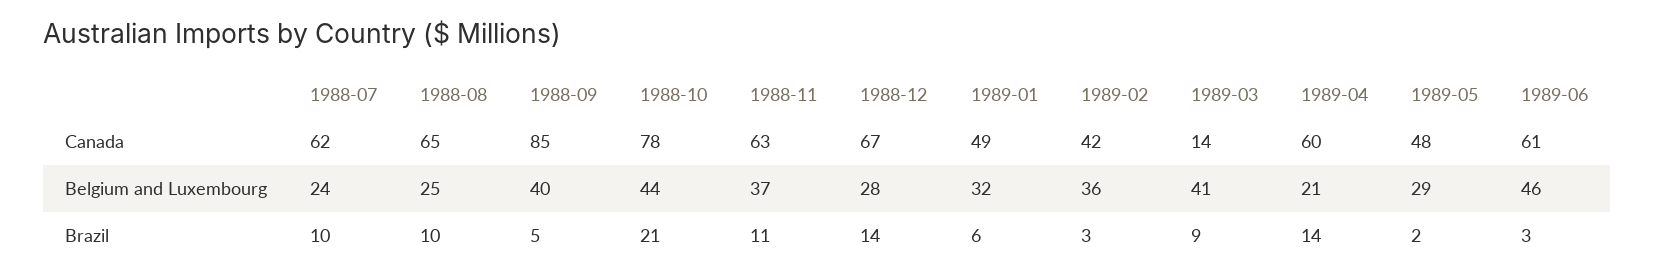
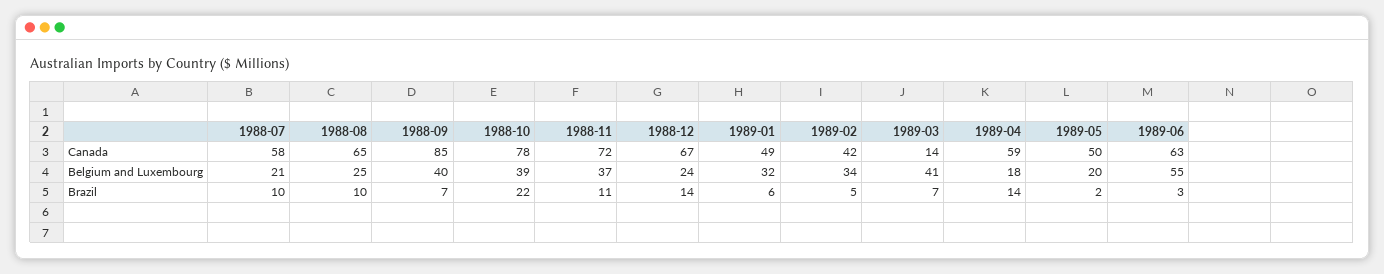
1988-07, Canada: 62 -> 58
1988-11, Canada: 63 -> 72
1989-04, Canada: 60 -> 59
1989-05, Canada: 48 -> 50
1989-06, Canada: 61 -> 63
1988-07, Belgium and Luxembourg: 24 -> 21
1988-10, Belgium and Luxembourg: 44 -> 39
1988-12, Belgium and Luxembourg: 28 -> 24
1989-02, Belgium and Luxembourg: 36 -> 34
1989-04, Belgium and Luxembourg: 21 -> 18
1989-05, Belgium and Luxembourg: 29 -> 20
1989-06, Belgium and Luxembourg: 46 -> 55
1988-09, Brazil: 5 -> 7
1988-10, Brazil: 21 -> 22
1989-02, Brazil: 3 -> 5
1989-03, Brazil: 9 -> 7

